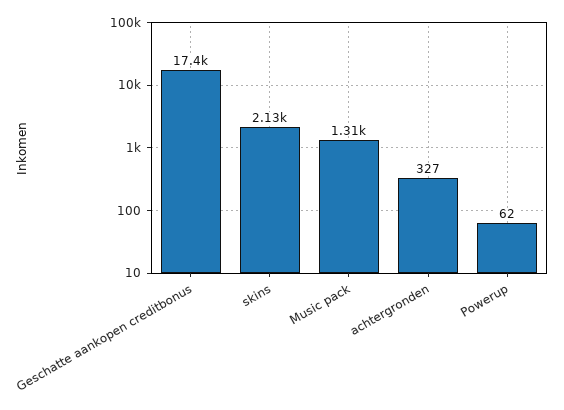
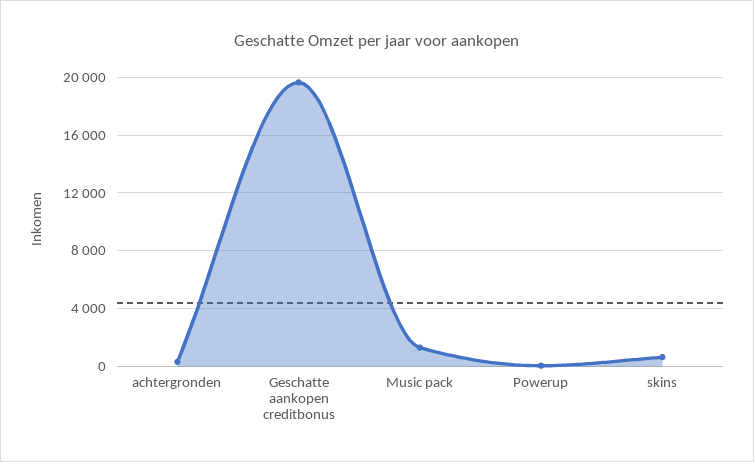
Geschatte aankopen creditbonus: 17400 -> 19500
skins: 2130 -> 500

